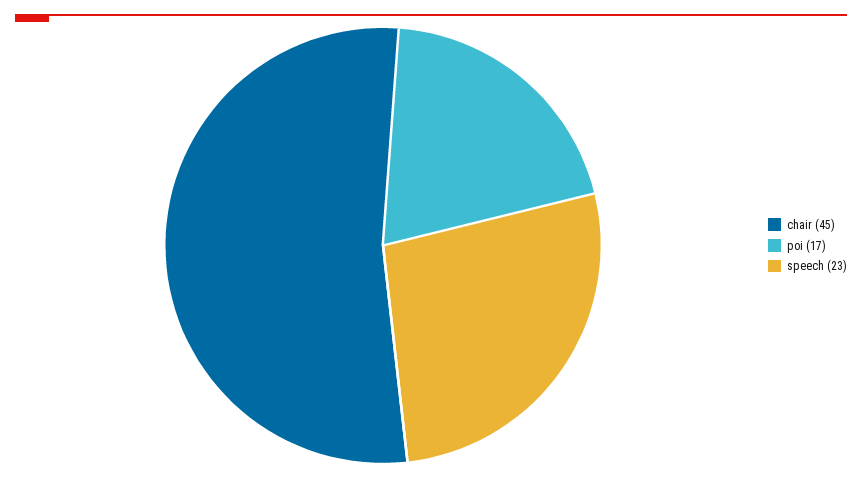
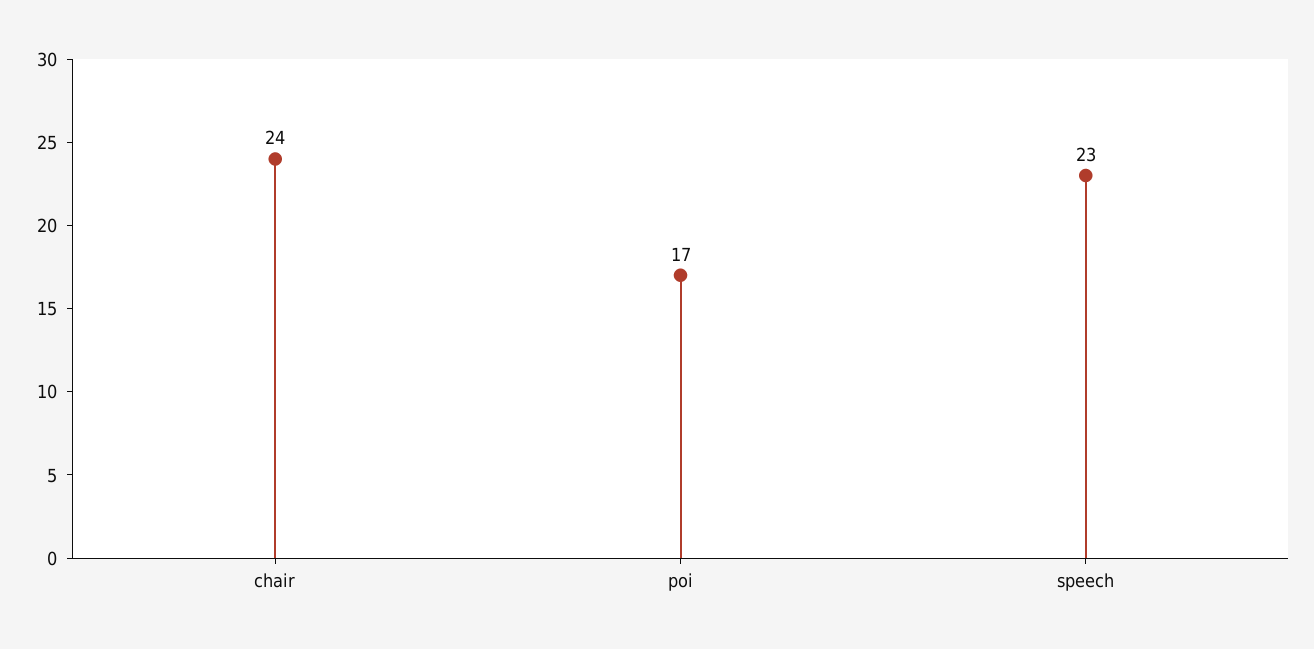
chair: 45 -> 24

